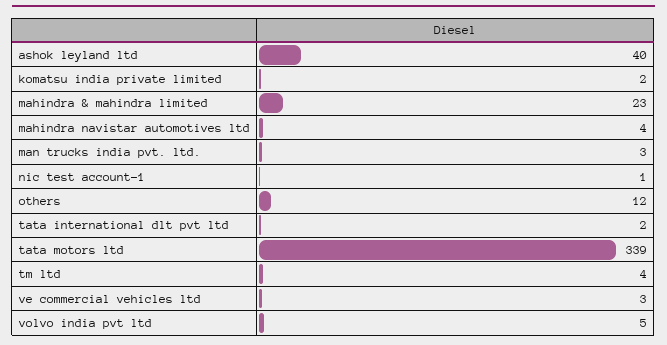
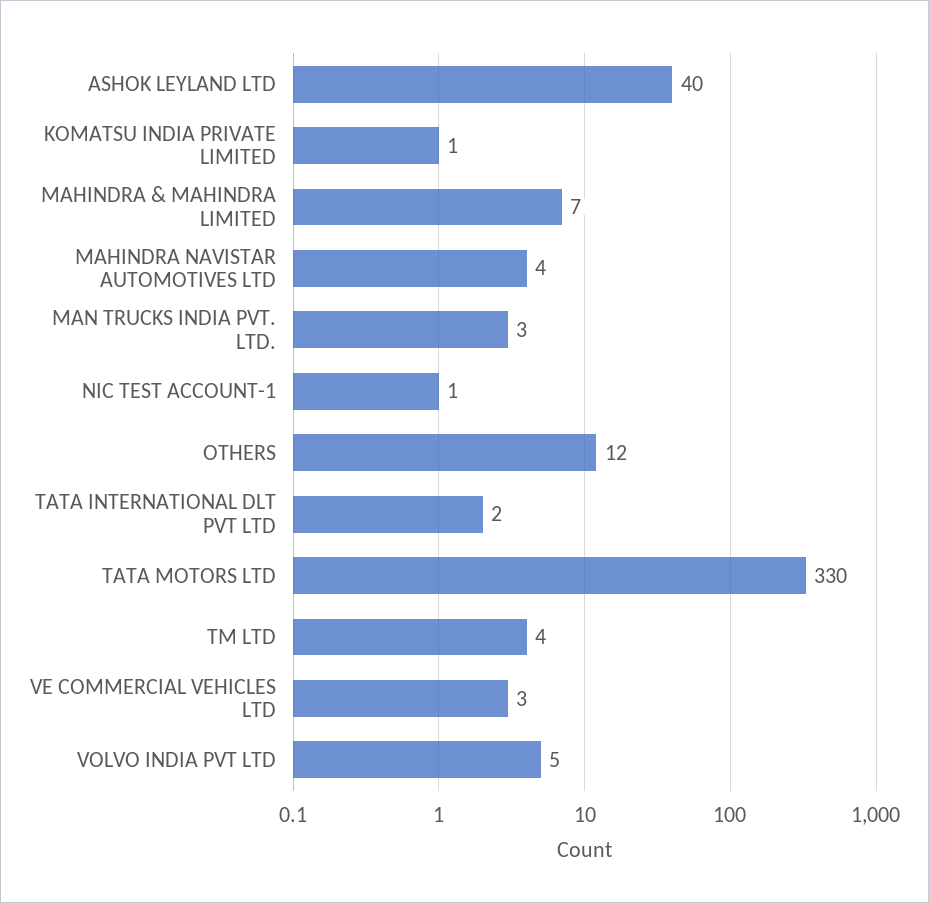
komatsu india private limited: 2 -> 1
mahindra & mahindra limited: 23 -> 7
tata motors ltd: 339 -> 330

